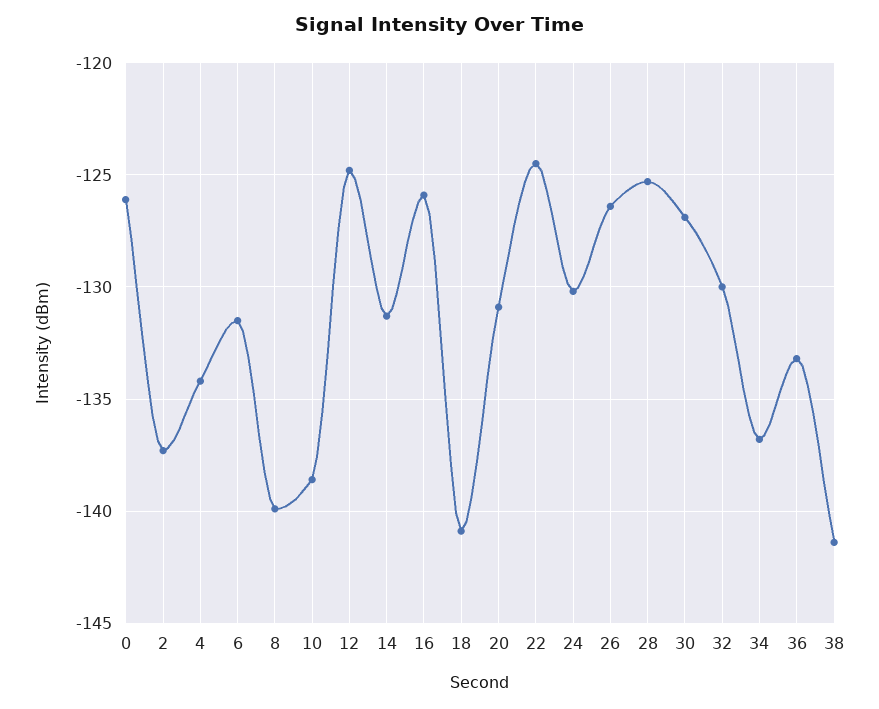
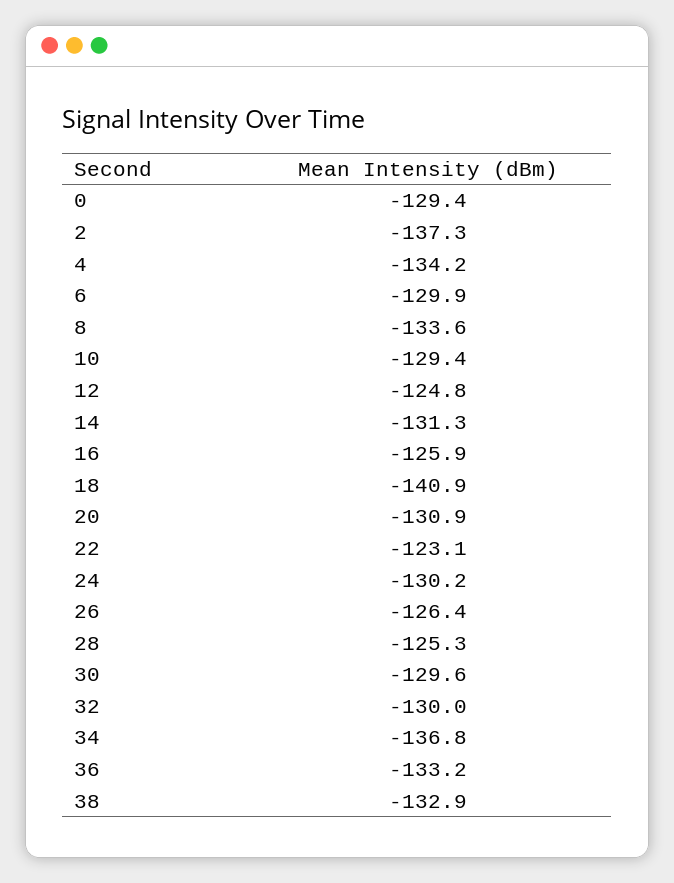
0: -126 -> -129.4
6: -131.5 -> -129.9
8: -140 -> -133.6
10: -138.5 -> -129.4
22: -124.5 -> -123.1
30: -127 -> -129.6
38: -141.5 -> -132.9

